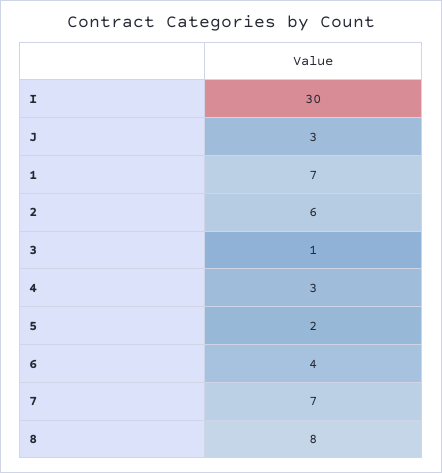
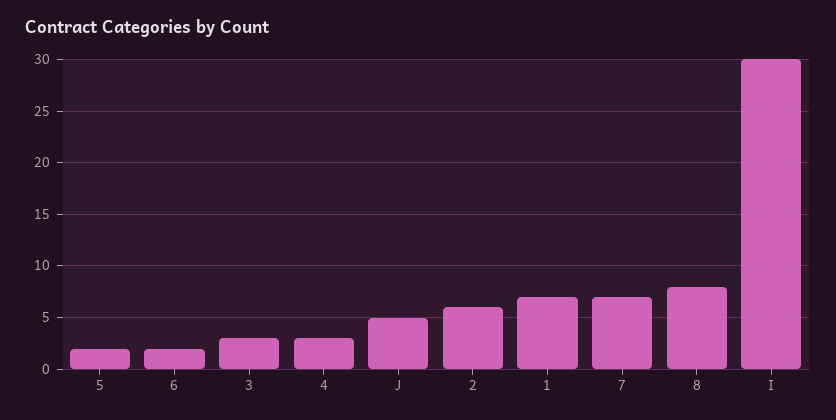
J: 3 -> 5
3: 1 -> 3
6: 4 -> 2

